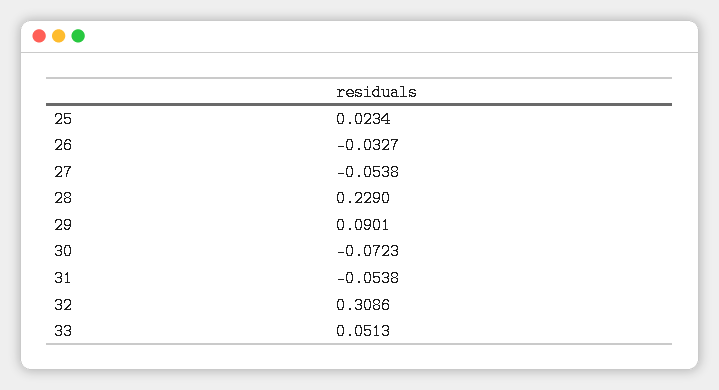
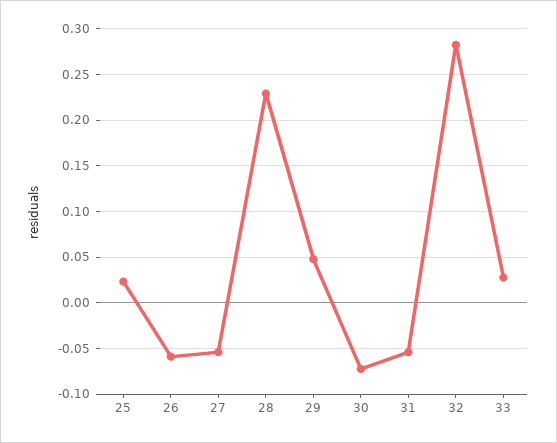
26: -0.0327 -> -0.06
29: 0.0901 -> 0.05
32: 0.3086 -> 0.28
33: 0.0513 -> 0.03

